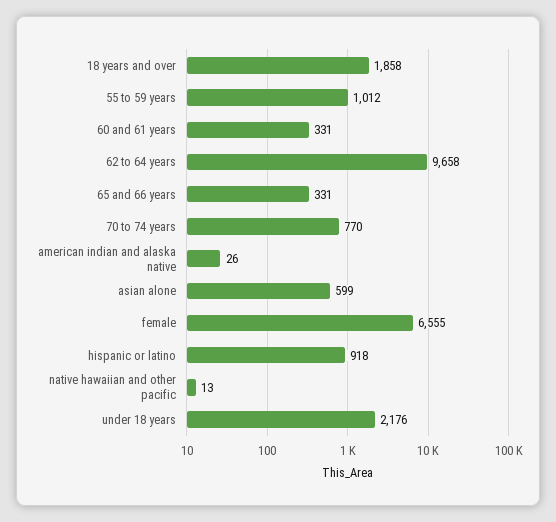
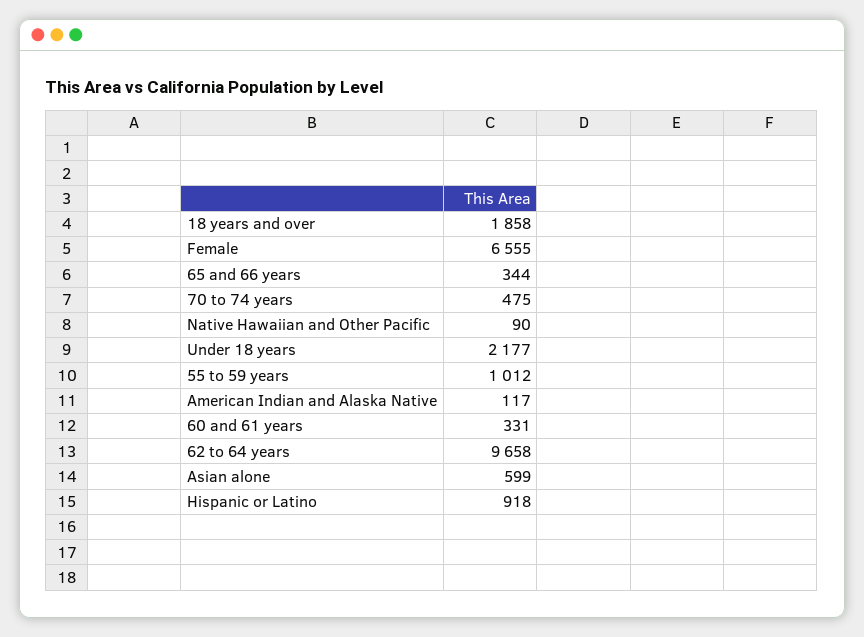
65 and 66 years: 331 -> 344
70 to 74 years: 770 -> 475
american indian and alaska native: 26 -> 117
native hawaiian and other pacific: 13 -> 90
under 18 years: 2176 -> 2177

